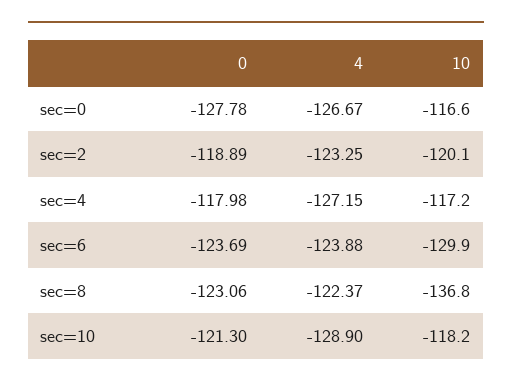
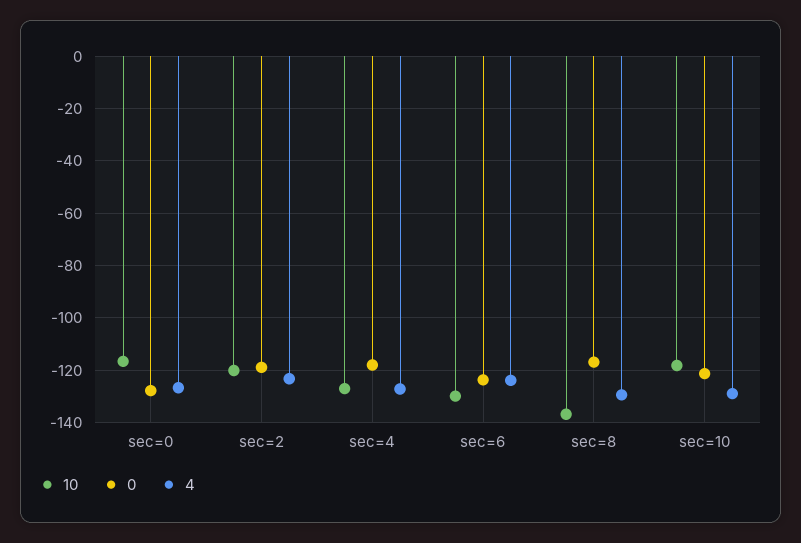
10, sec=4: -117.2 -> -127.5
0, sec=8: -123.06 -> -117.5
4, sec=8: -122.37 -> -130

